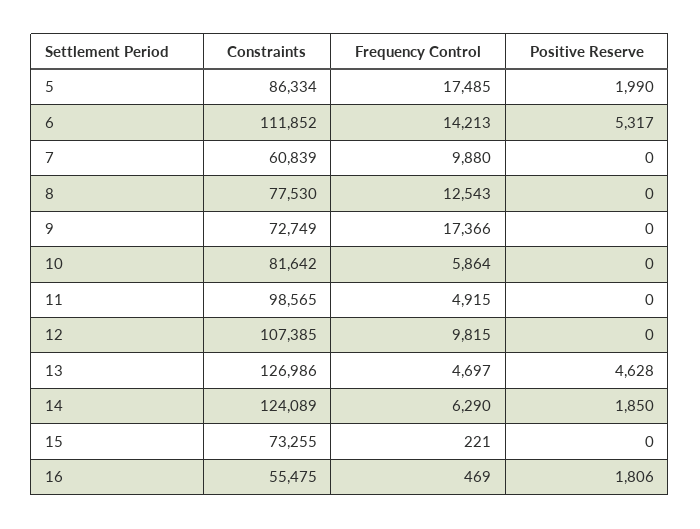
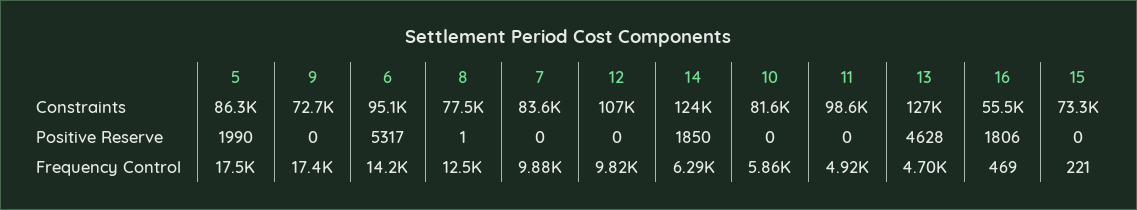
Constraints, 6: 111852 -> 95100
Constraints, 7: 60839 -> 83600
Positive Reserve, 8: 0 -> 1

